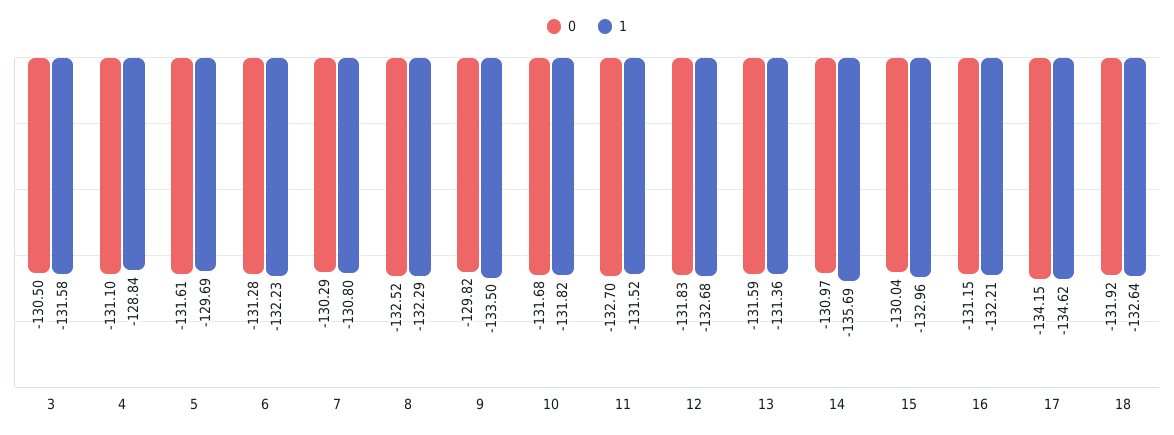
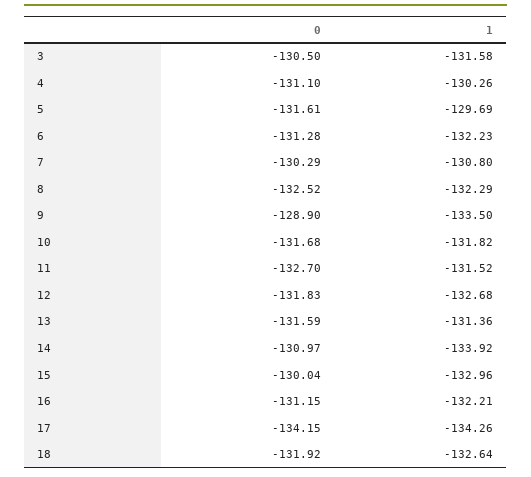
1, 4: -128.84 -> -130.26
0, 9: -129.82 -> -128.9
1, 14: -135.69 -> -133.92
1, 17: -134.62 -> -134.26

